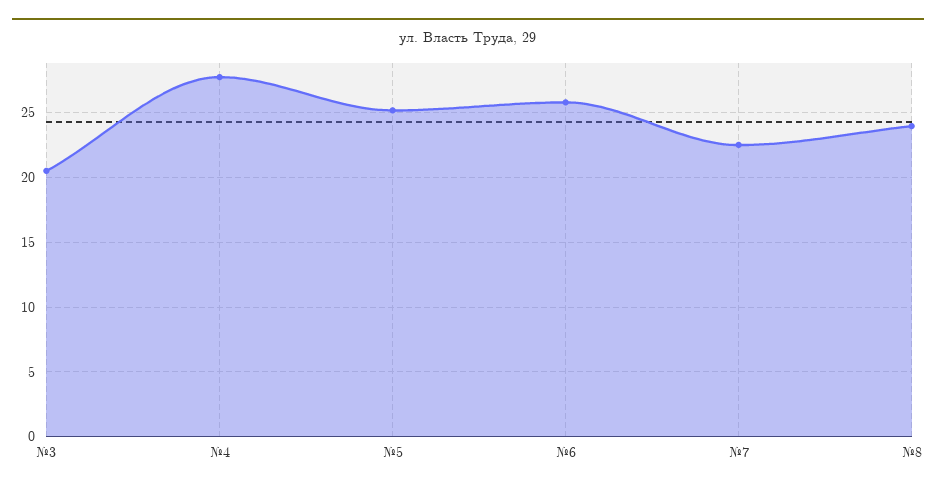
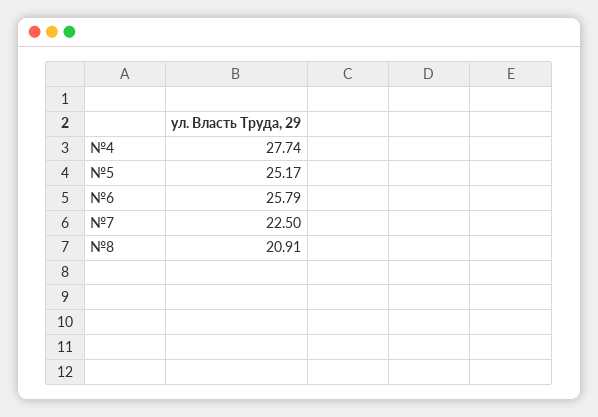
№3: 20.5 -> none
№8: 24 -> 20.91

